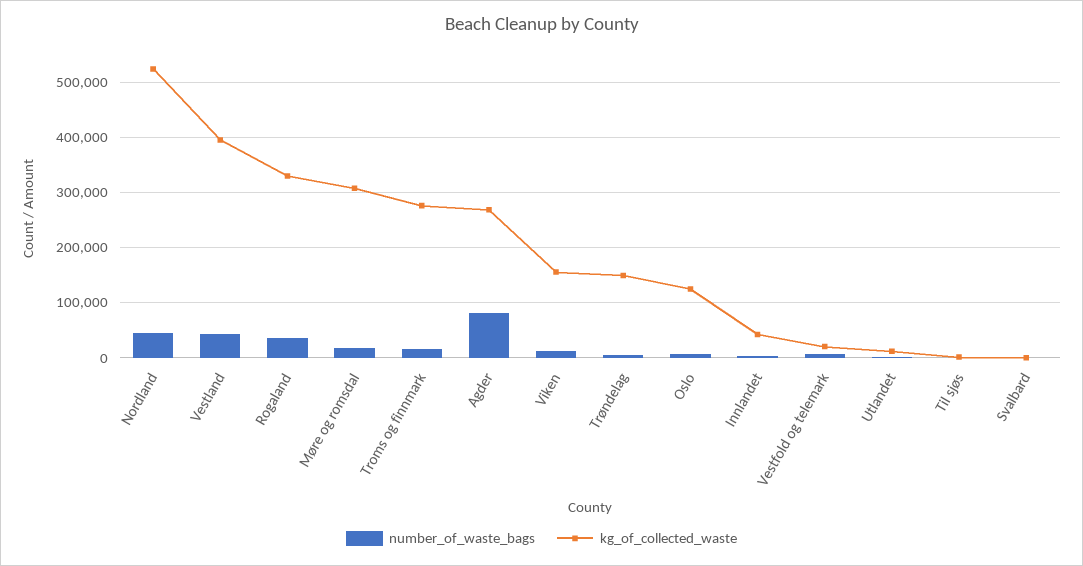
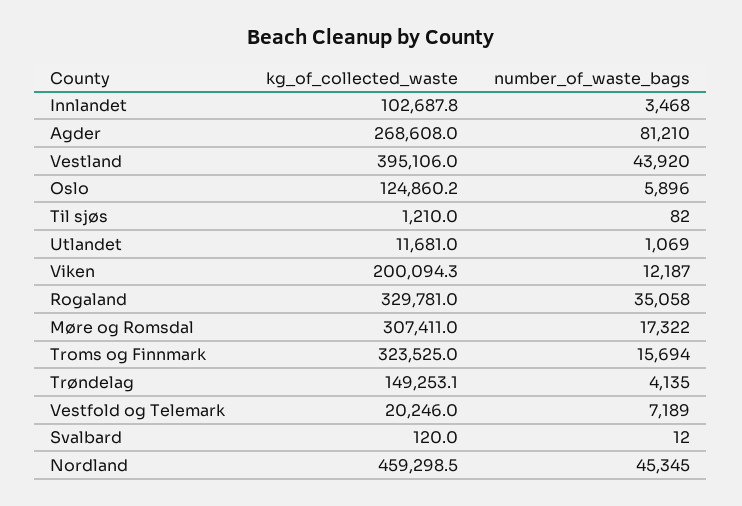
kg_of_collected_waste, Nordland: 520000 -> 459298.5
kg_of_collected_waste, Troms og finnmark: 280000 -> 323525
kg_of_collected_waste, Viken: 160000 -> 200094.3
kg_of_collected_waste, Innlandet: 40000 -> 102687.8

